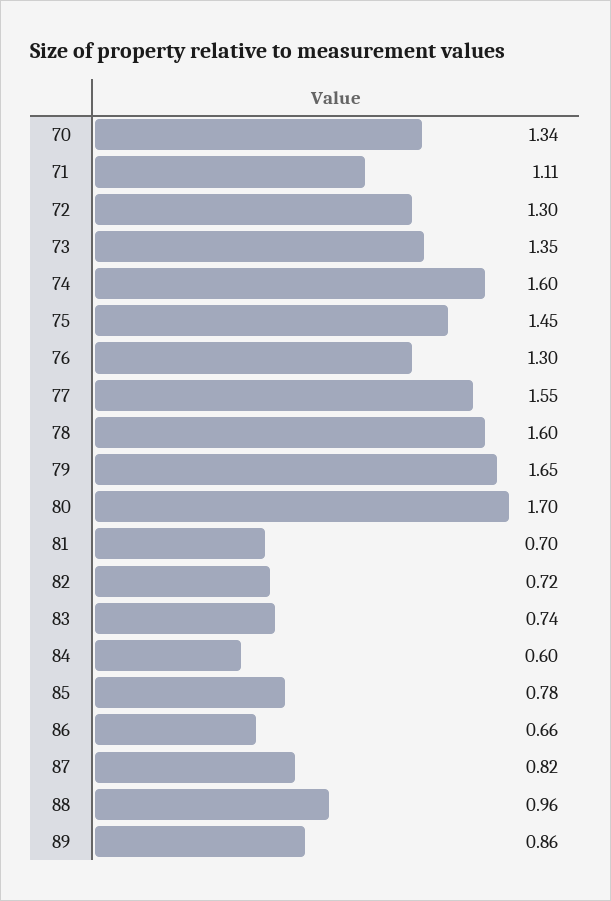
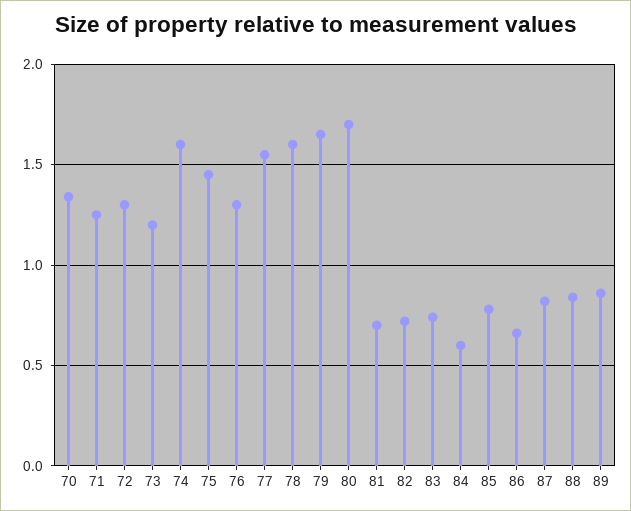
71: 1.11 -> 1.25
73: 1.35 -> 1.2
88: 0.96 -> 0.85

